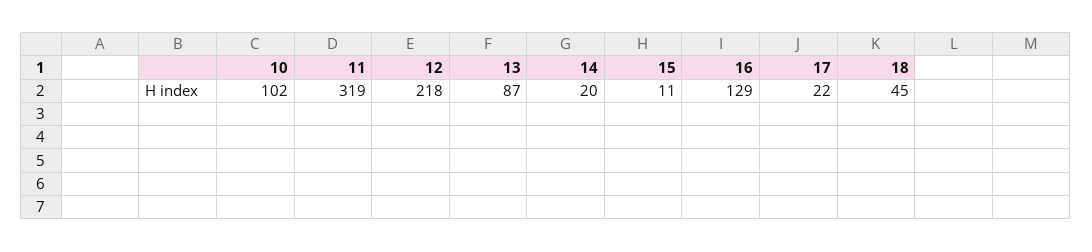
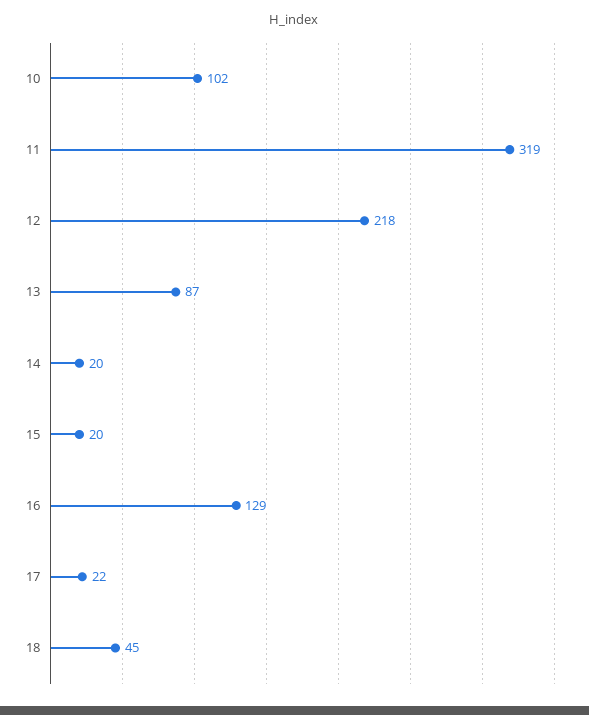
15: 11 -> 20

